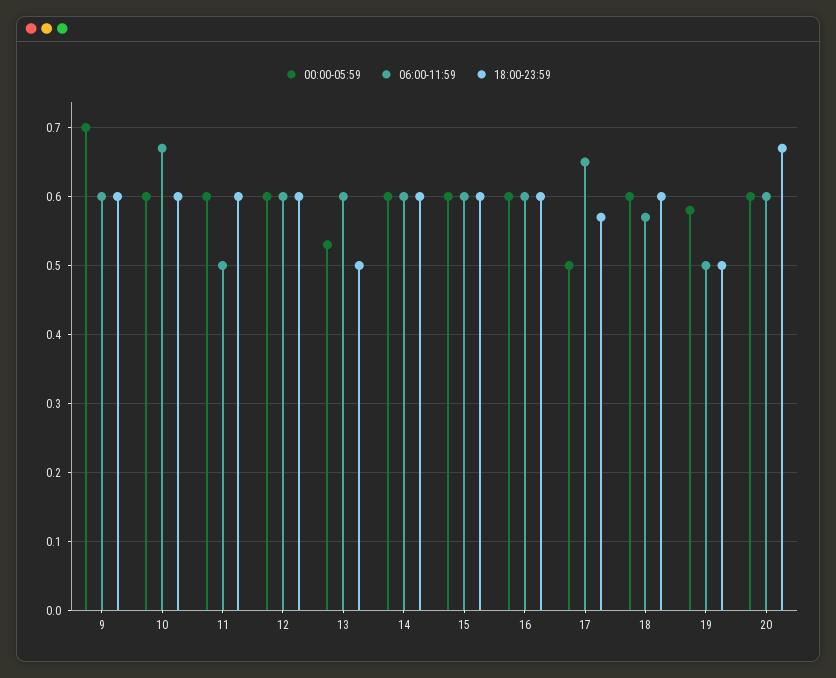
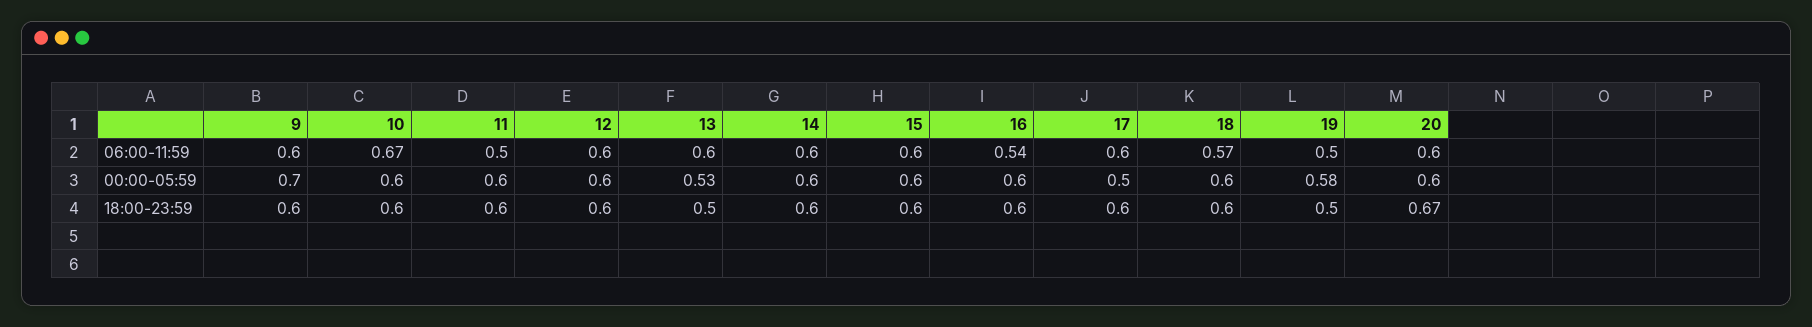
06:00-11:59, 16: 0.6 -> 0.54
06:00-11:59, 17: 0.65 -> 0.6
18:00-23:59, 17: 0.57 -> 0.6

